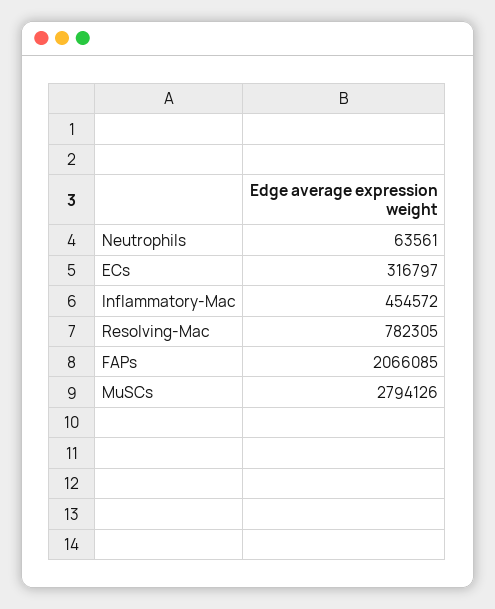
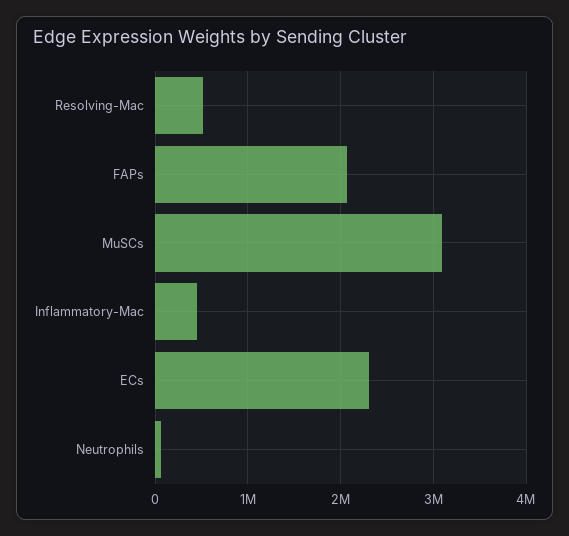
ECs: 316797 -> 2300000
Resolving-Mac: 782305 -> 500000
MuSCs: 2794126 -> 3100000

